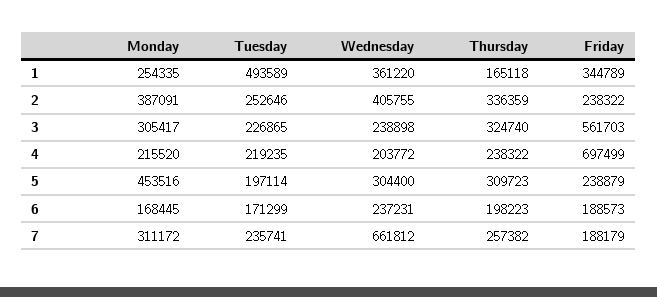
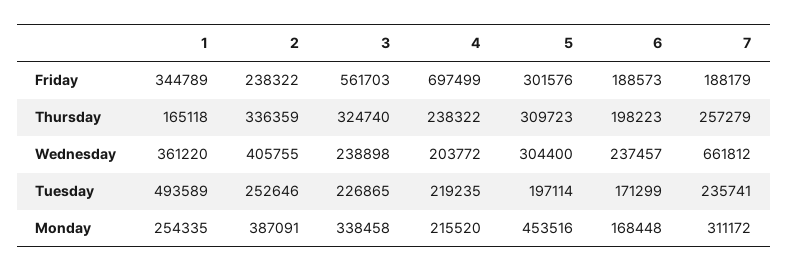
Monday, 3: 305417 -> 338458
Friday, 5: 238879 -> 301576
Monday, 6: 168445 -> 168448
Wednesday, 6: 237231 -> 237457
Thursday, 7: 257382 -> 257279

